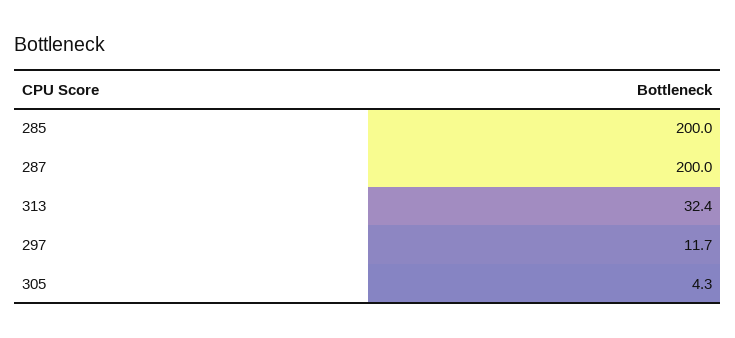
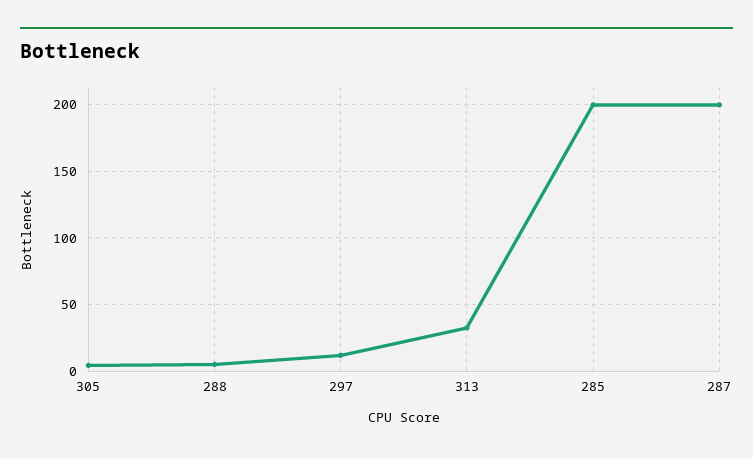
288: none -> 5

